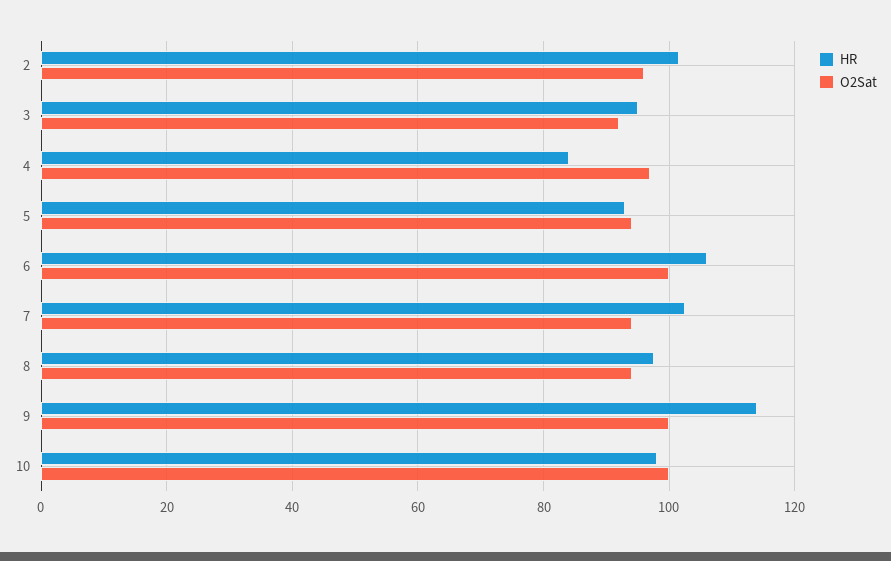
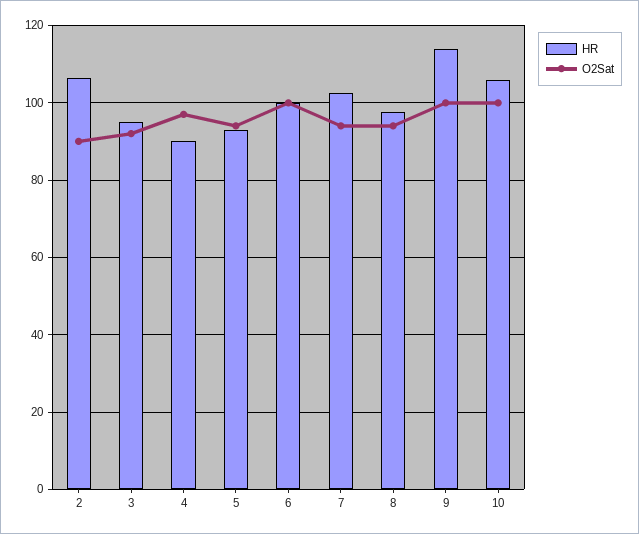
HR, 2: 102 -> 106
O2Sat, 2: 96 -> 90
HR, 4: 84 -> 90
HR, 6: 106 -> 100
HR, 10: 98 -> 106

